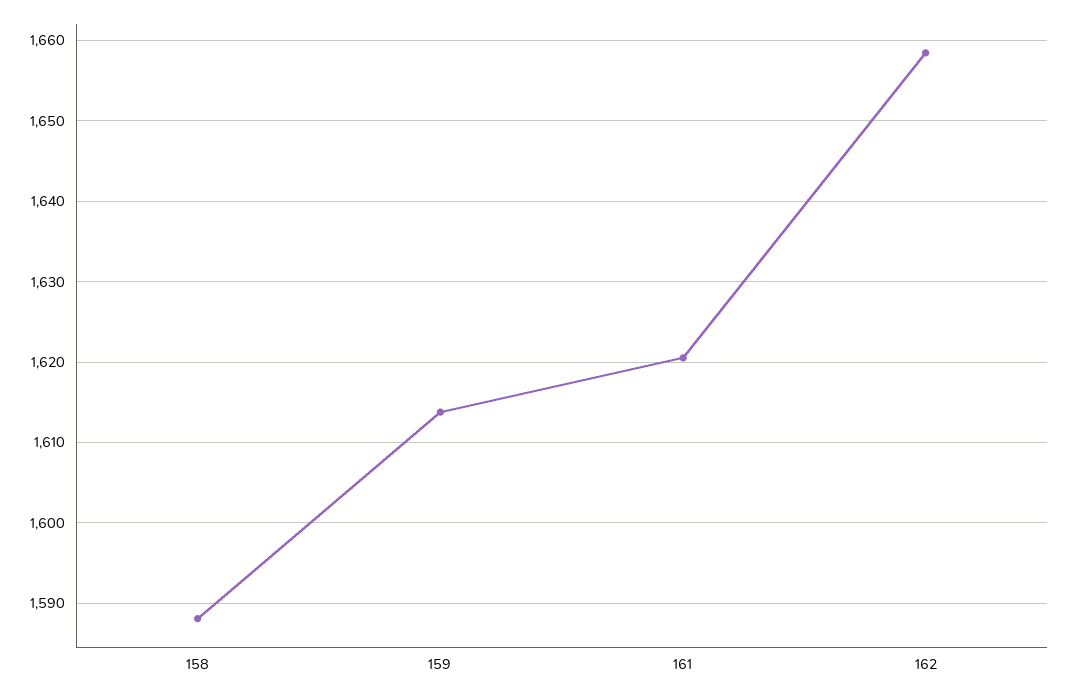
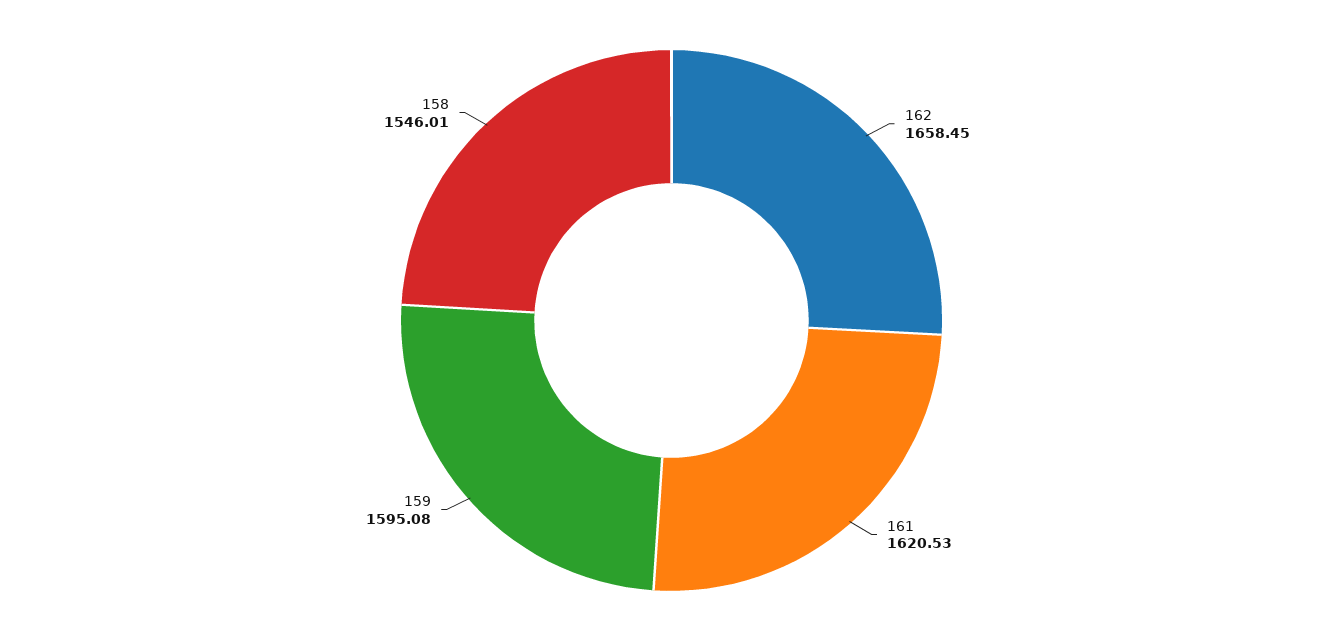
158: 1588 -> 1546.01
159: 1614 -> 1595.08

